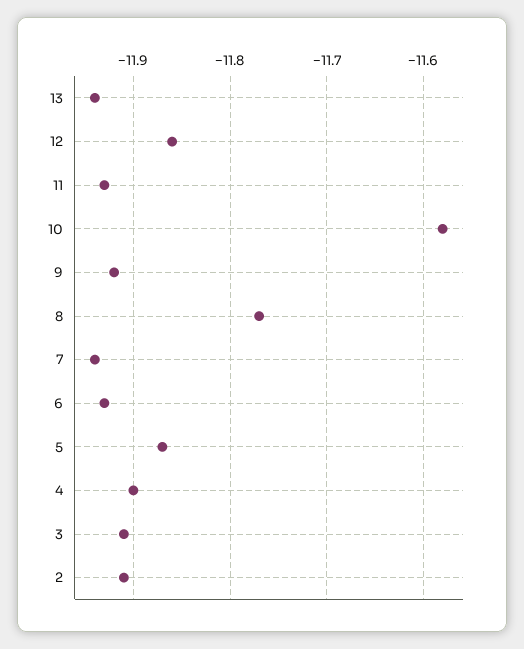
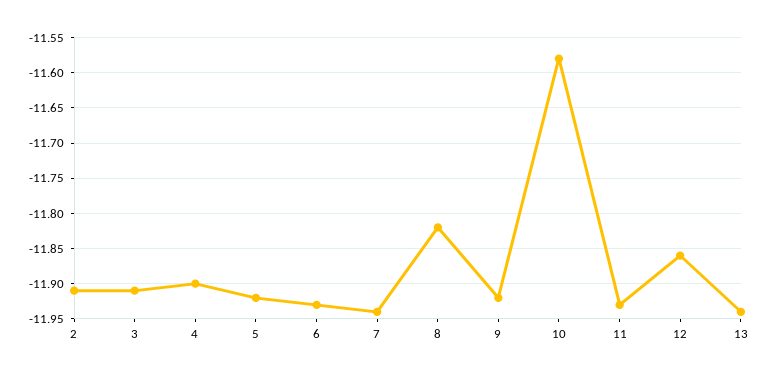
8: -11.77 -> -11.82
5: -11.87 -> -11.92

